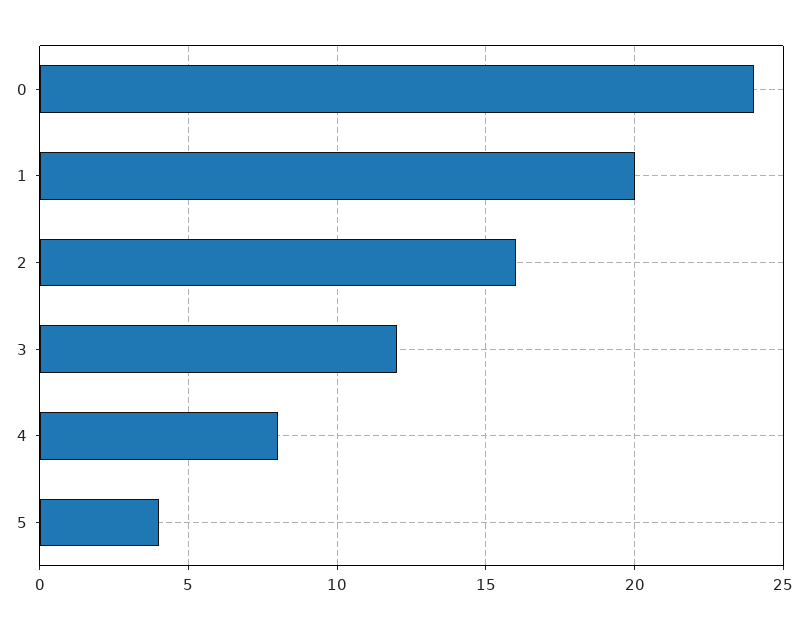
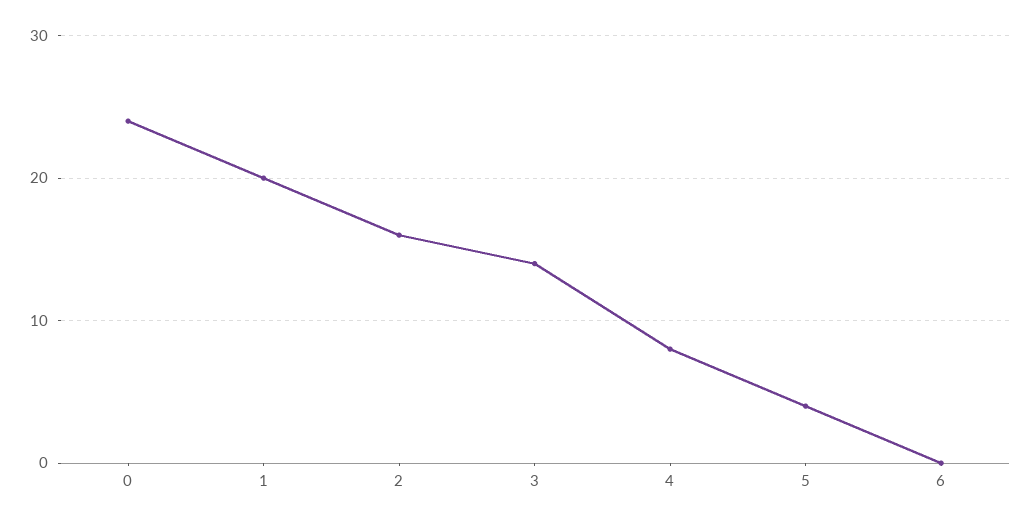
3: 12 -> 14
6: none -> 0

